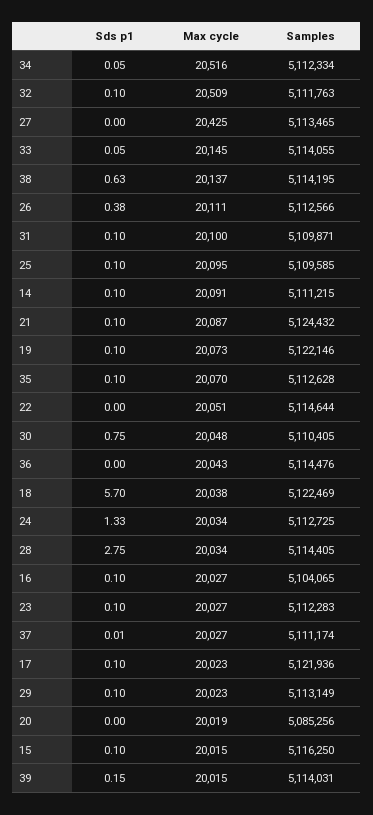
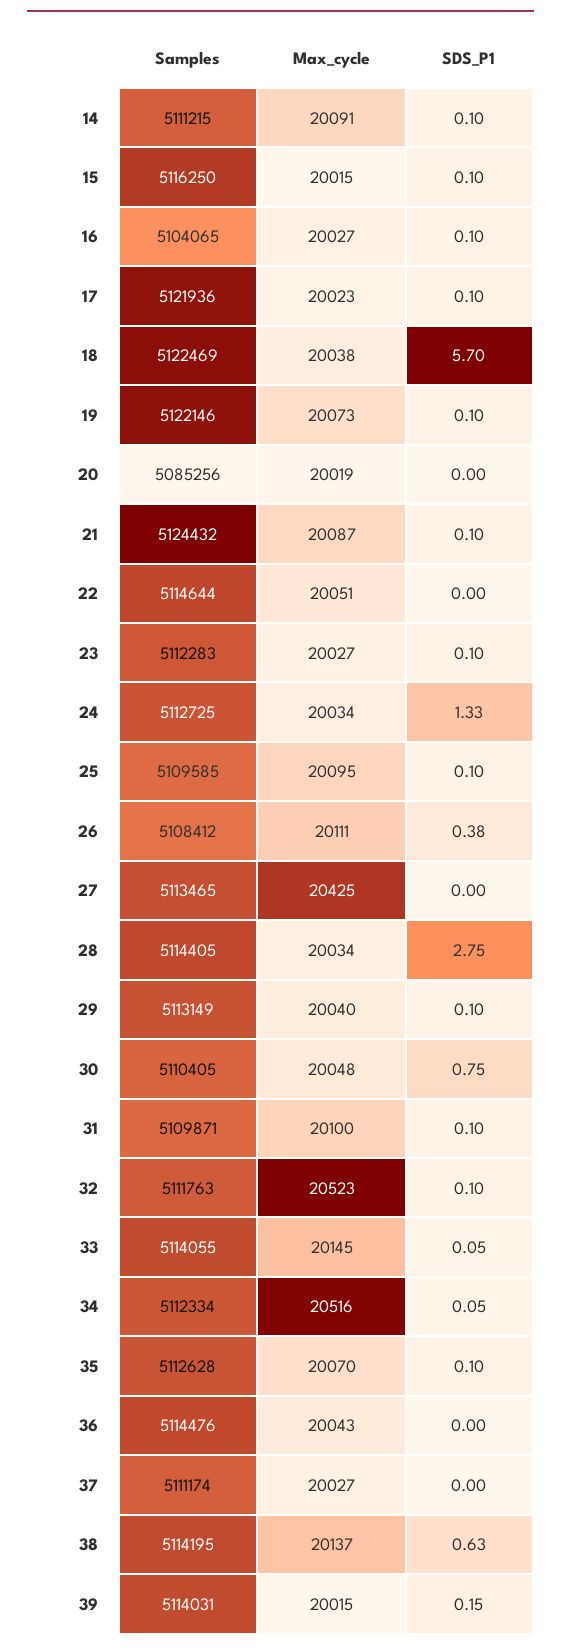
Max cycle, 32: 20509 -> 20523
Samples, 26: 5112566 -> 5108412
Sds p1, 37: 0.01 -> 0
Max cycle, 29: 20023 -> 20040

